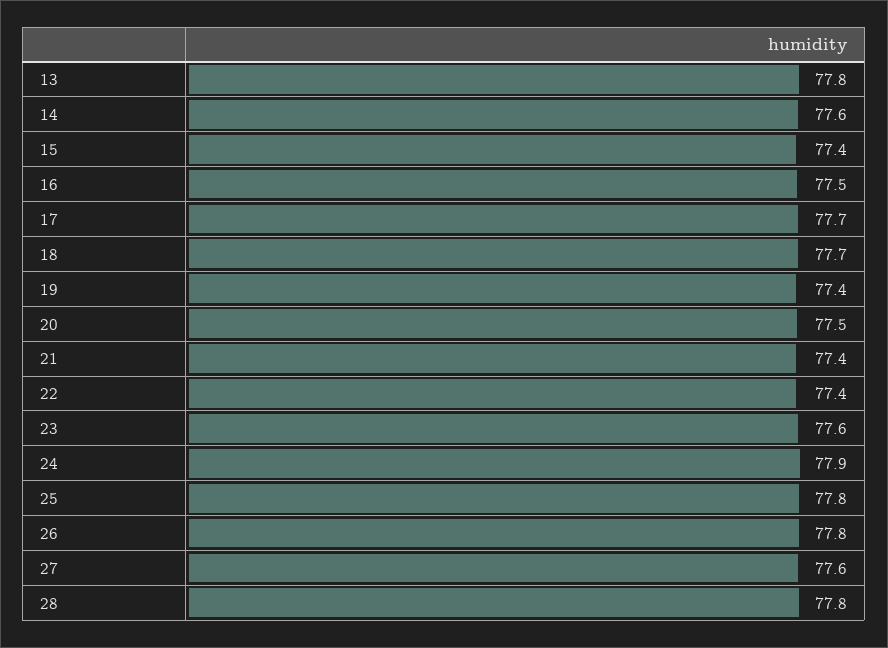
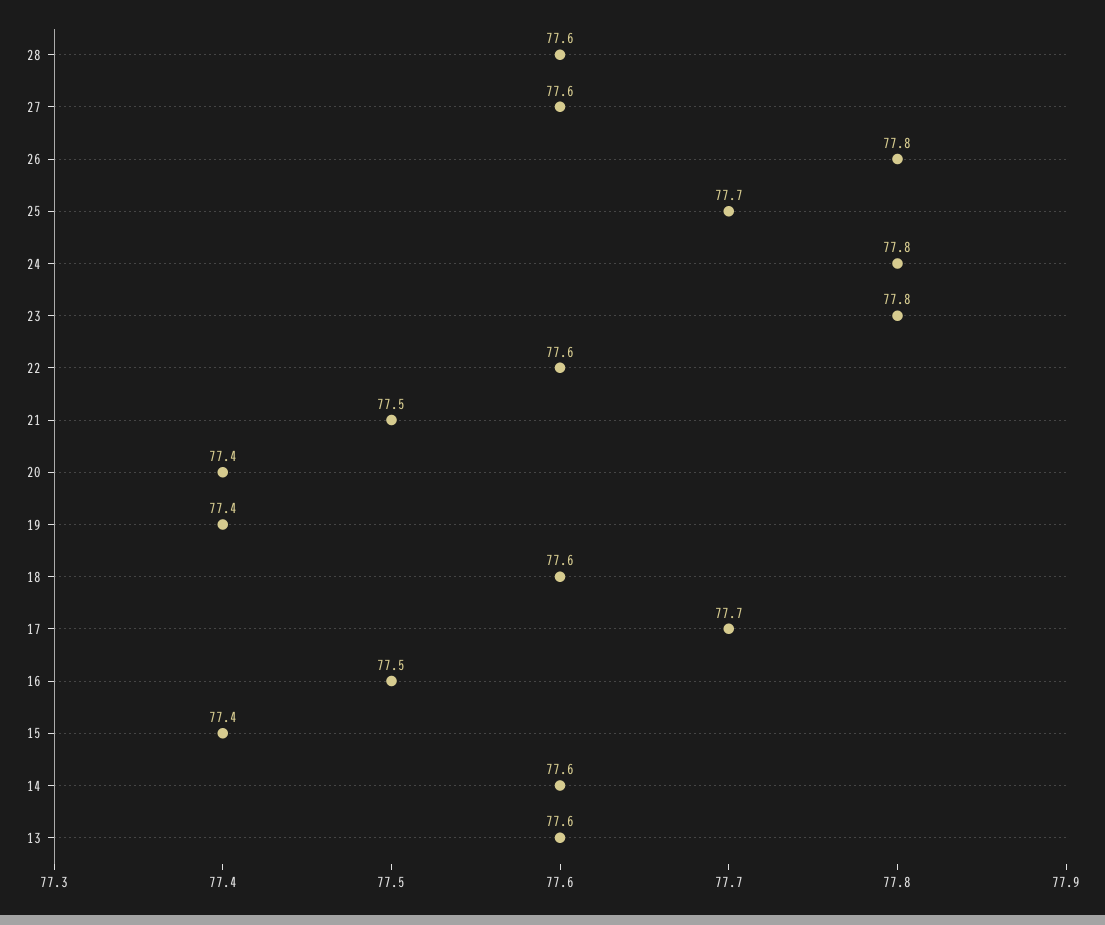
13: 77.8 -> 77.6
18: 77.7 -> 77.6
20: 77.5 -> 77.4
21: 77.4 -> 77.5
22: 77.4 -> 77.6
23: 77.6 -> 77.8
24: 77.9 -> 77.8
25: 77.8 -> 77.7
28: 77.8 -> 77.6

